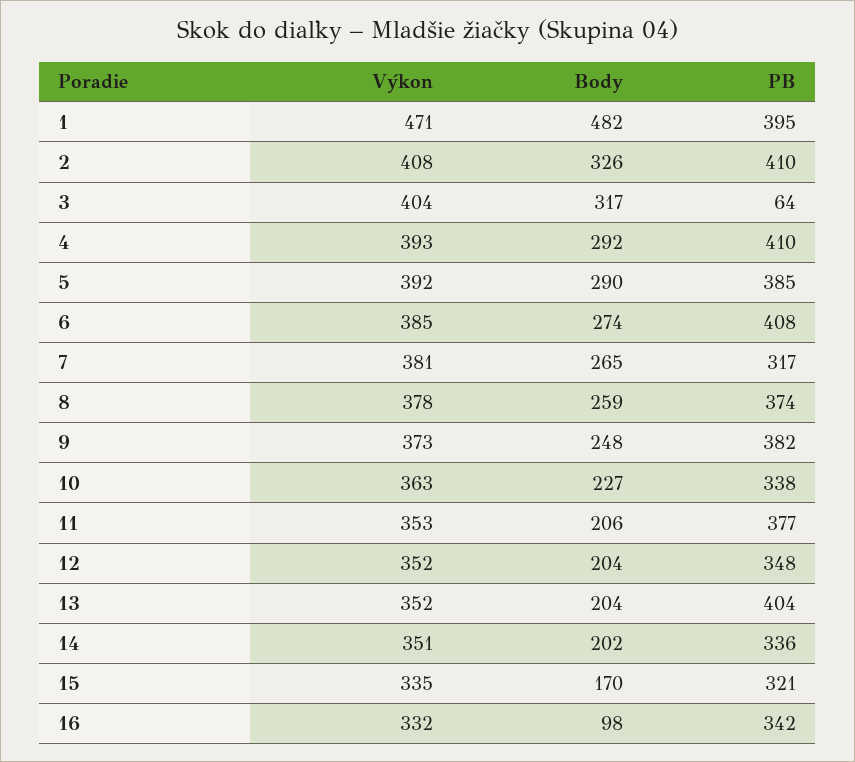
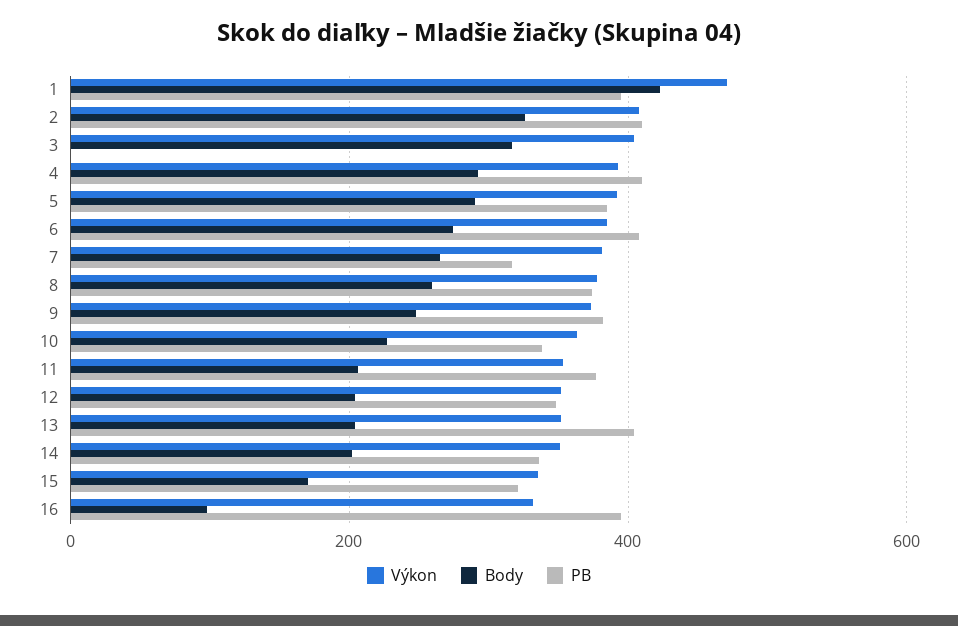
Body, 1: 482 -> 420
PB, 3: 64 -> 0
PB, 16: 342 -> 400

